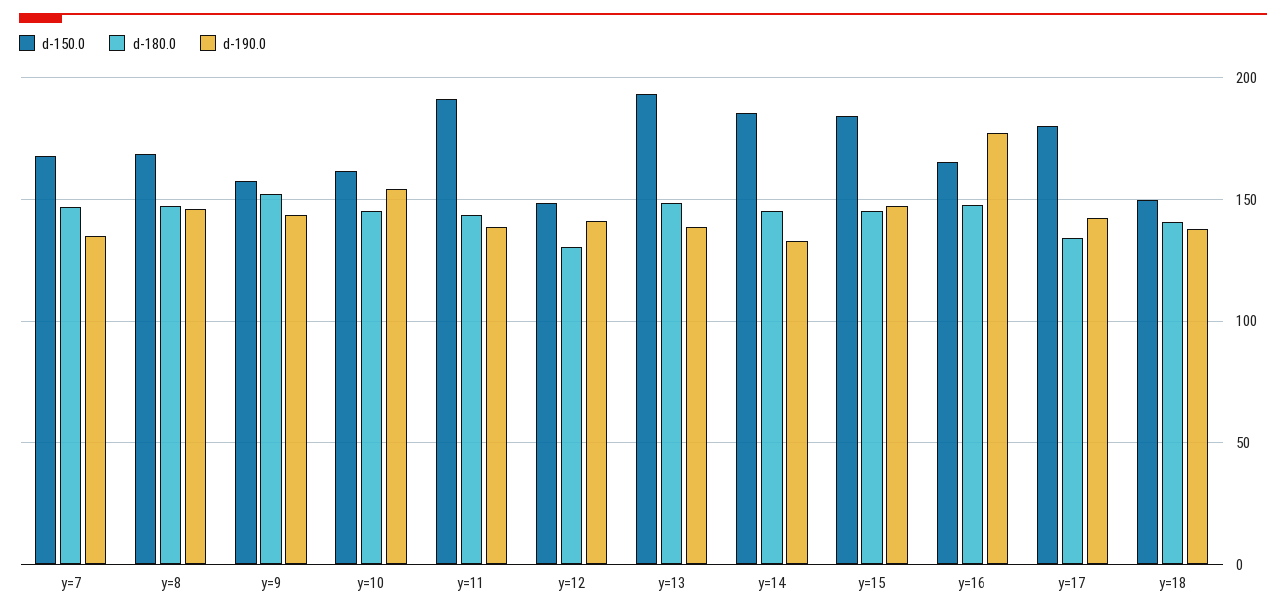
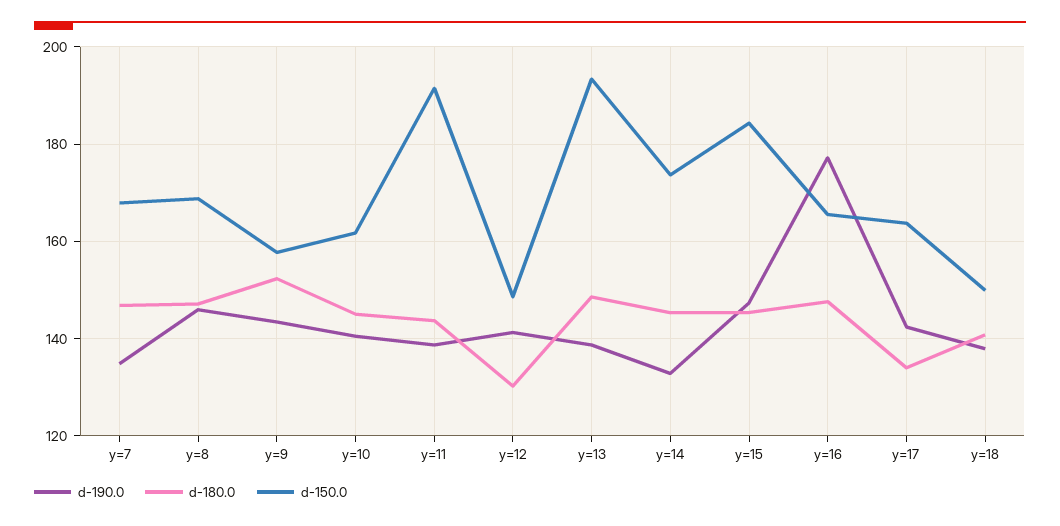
d-190.0, y=10: 155 -> 140
d-150.0, y=14: 185 -> 174
d-150.0, y=17: 180 -> 164

